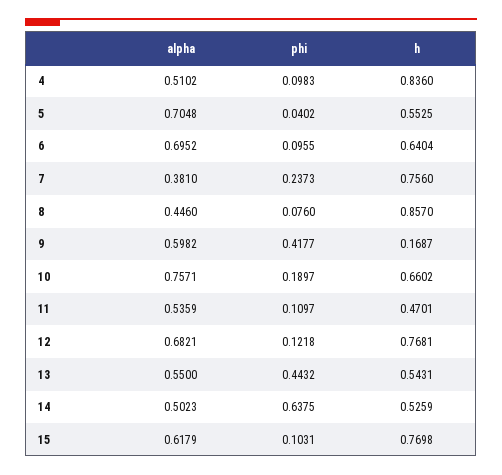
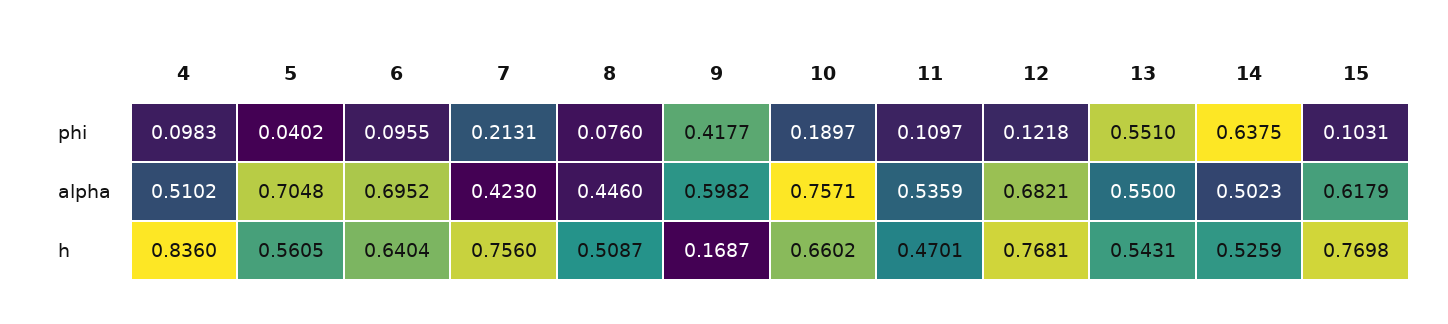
h, 5: 0.5525 -> 0.5605
alpha, 7: 0.381 -> 0.423
phi, 7: 0.2373 -> 0.2131
h, 8: 0.857 -> 0.5087
phi, 13: 0.4432 -> 0.551

